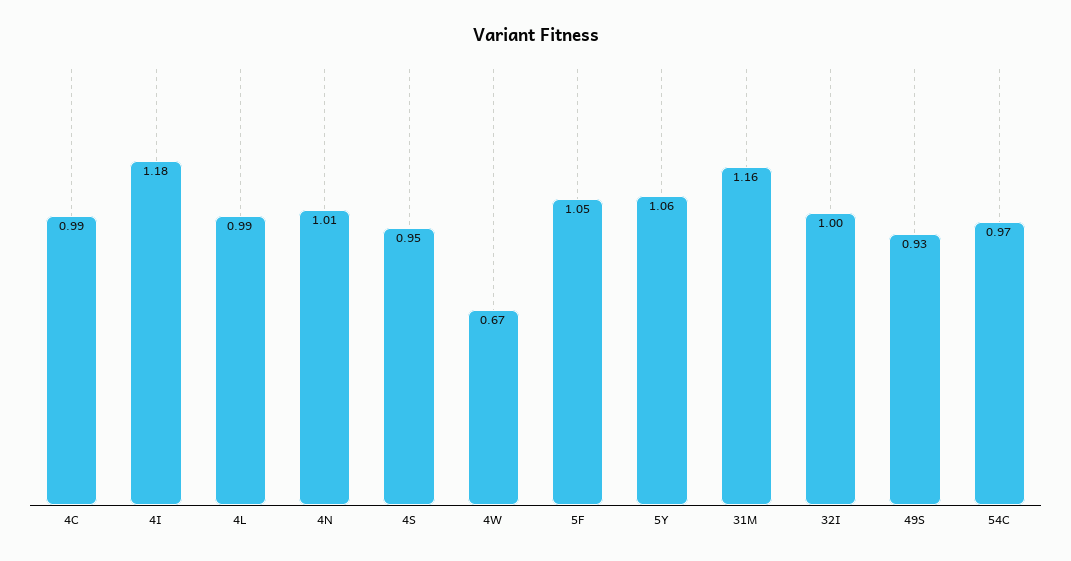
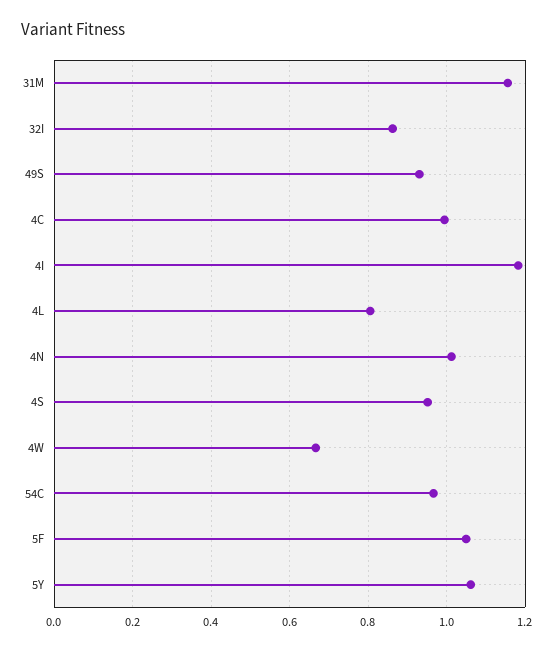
4L: 0.99 -> 0.8
32I: 1 -> 0.86

